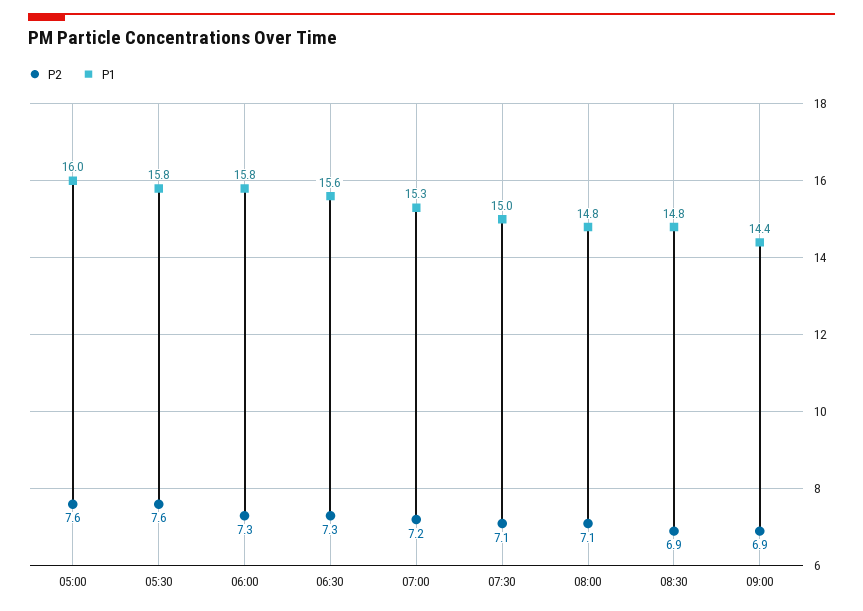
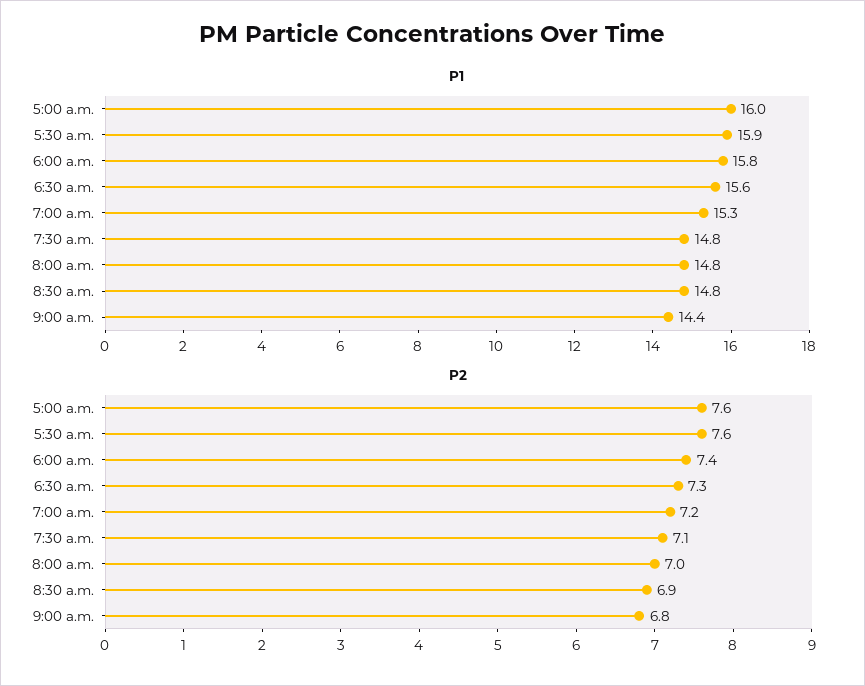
P1, 05:30: 15.8 -> 15.9
P2, 06:00: 7.3 -> 7.4
P1, 07:30: 15 -> 14.8
P2, 08:00: 7.1 -> 7
P2, 09:00: 6.9 -> 6.8

